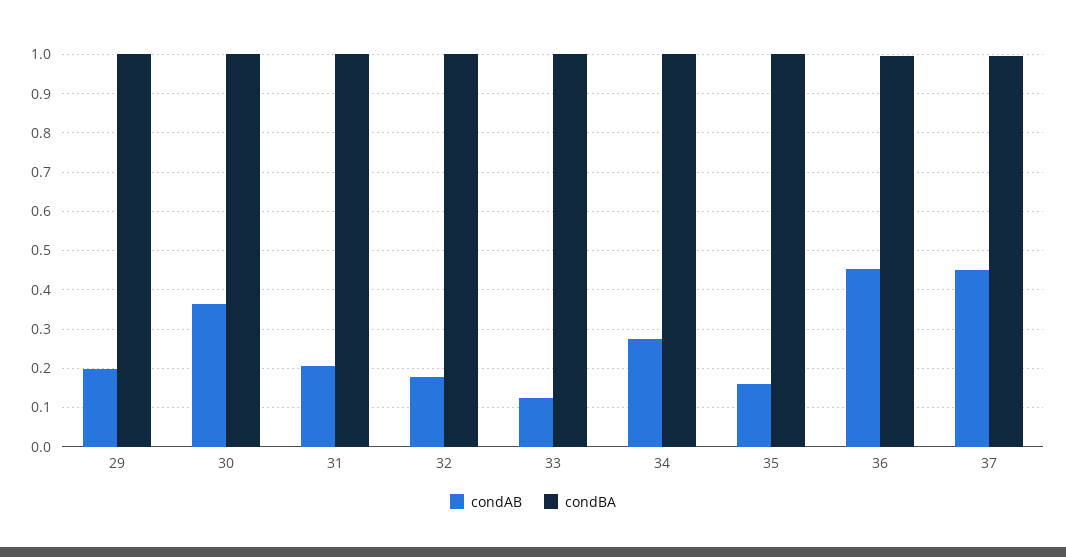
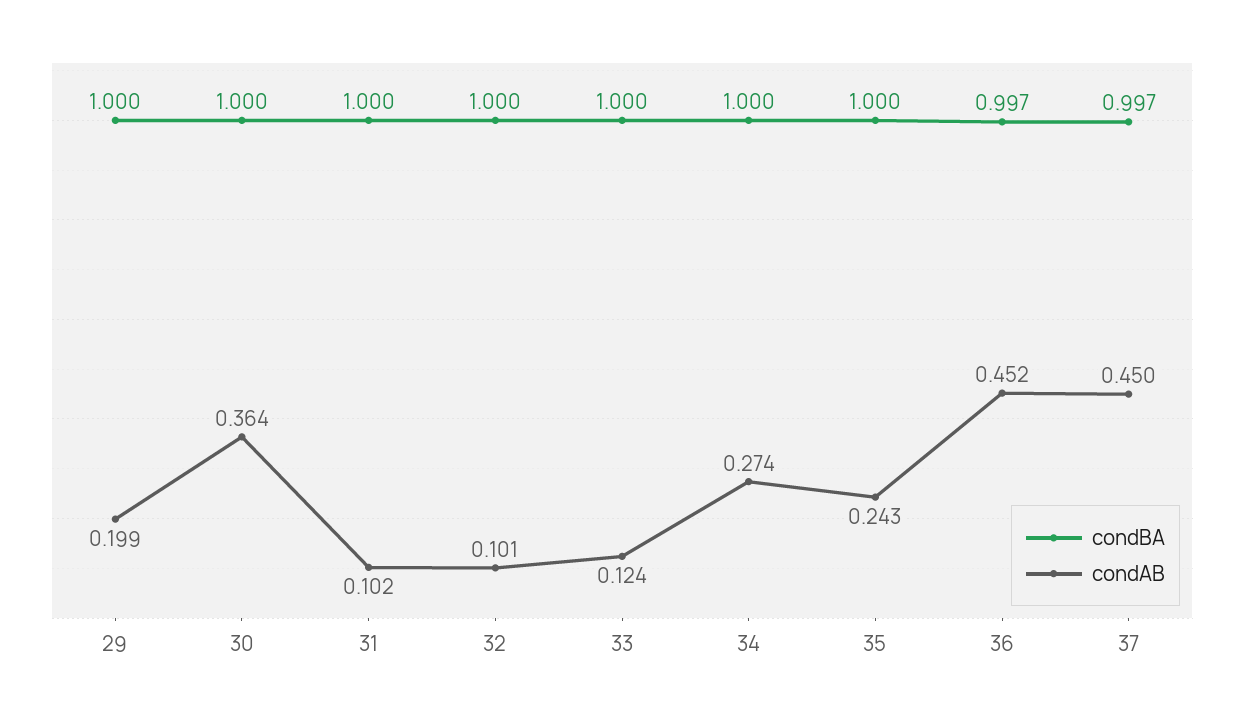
condAB, 31: 0.2 -> 0.102
condAB, 32: 0.18 -> 0.101
condAB, 35: 0.16 -> 0.243

